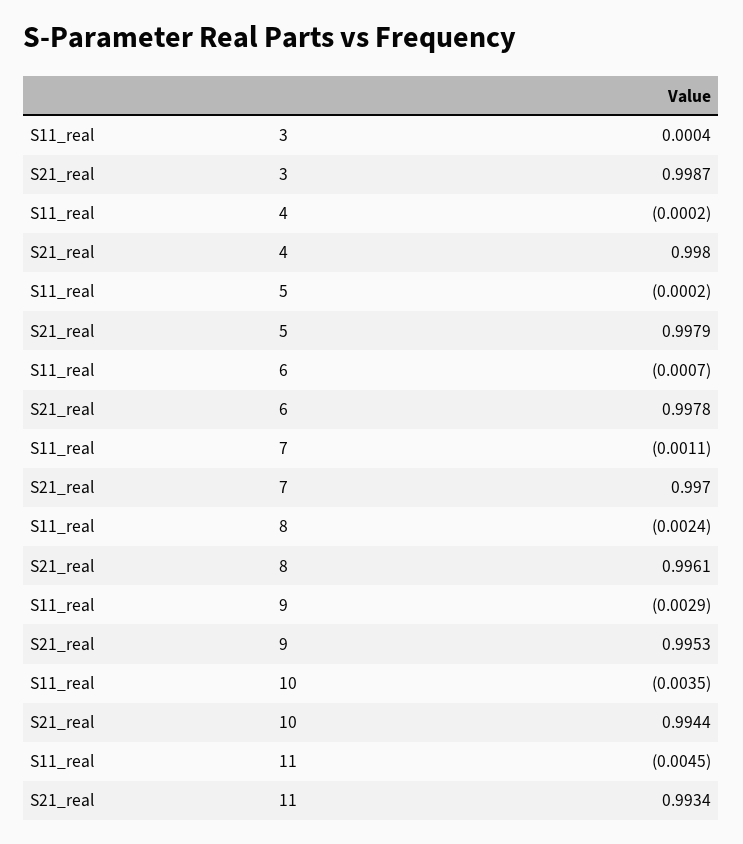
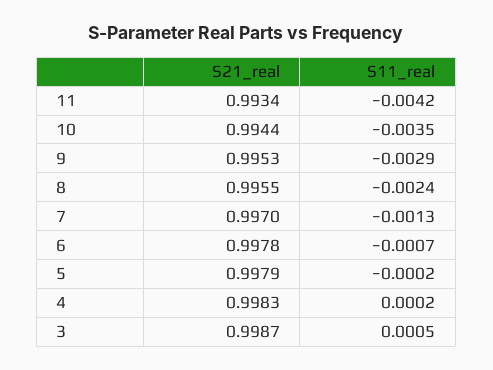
S11_real, 3: 0.0004 -> 0.0005
S11_real, 4: -0.0002 -> 0.0002
S21_real, 4: 0.998 -> 0.9983
S11_real, 7: -0.0011 -> -0.0013
S21_real, 8: 0.9961 -> 0.9955
S11_real, 11: -0.0045 -> -0.0042

